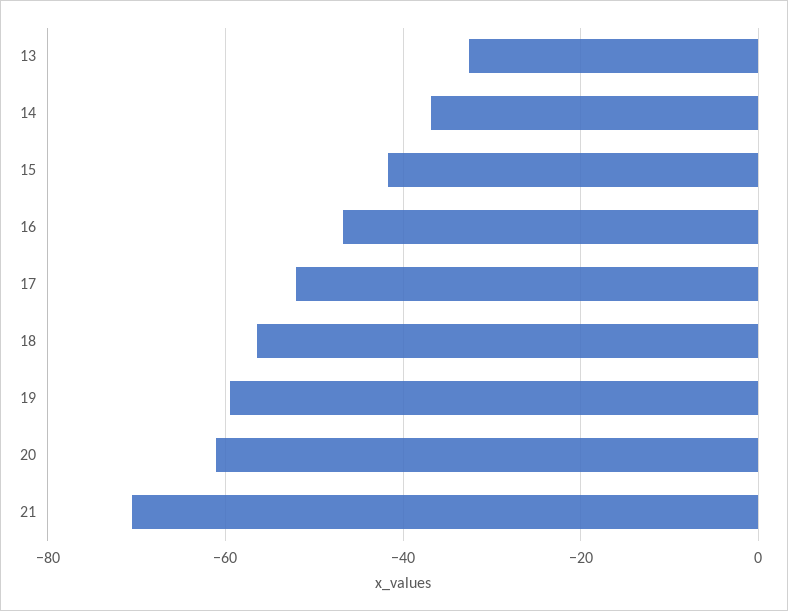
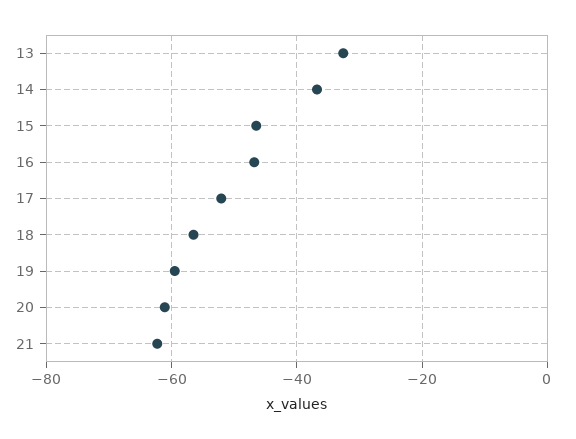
15: -42 -> -46
21: -70 -> -62

